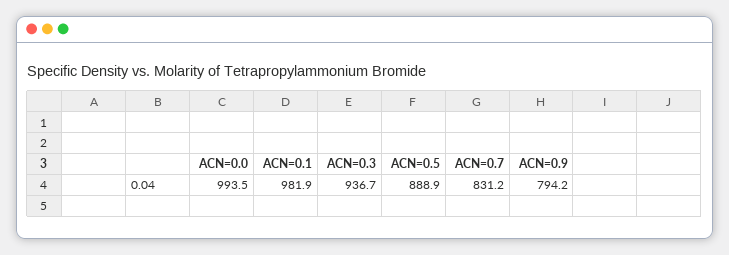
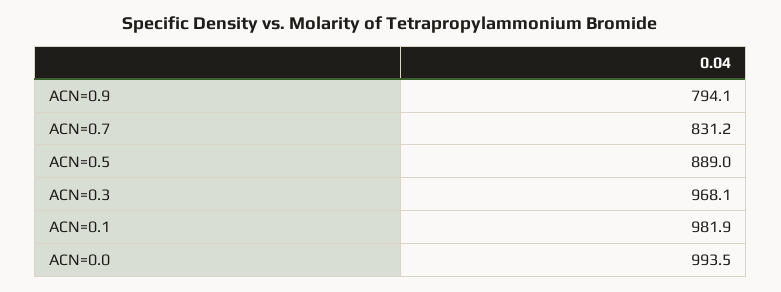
ACN=0.3: 936.7 -> 968.1
ACN=0.5: 888.9 -> 889
ACN=0.9: 794.2 -> 794.1

